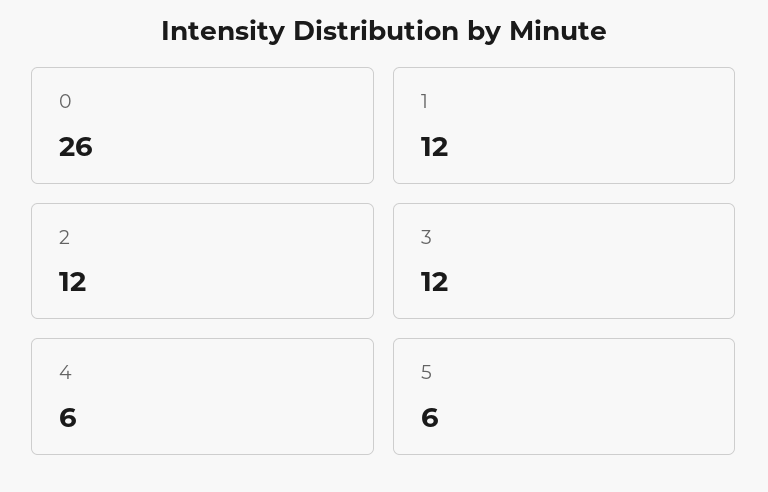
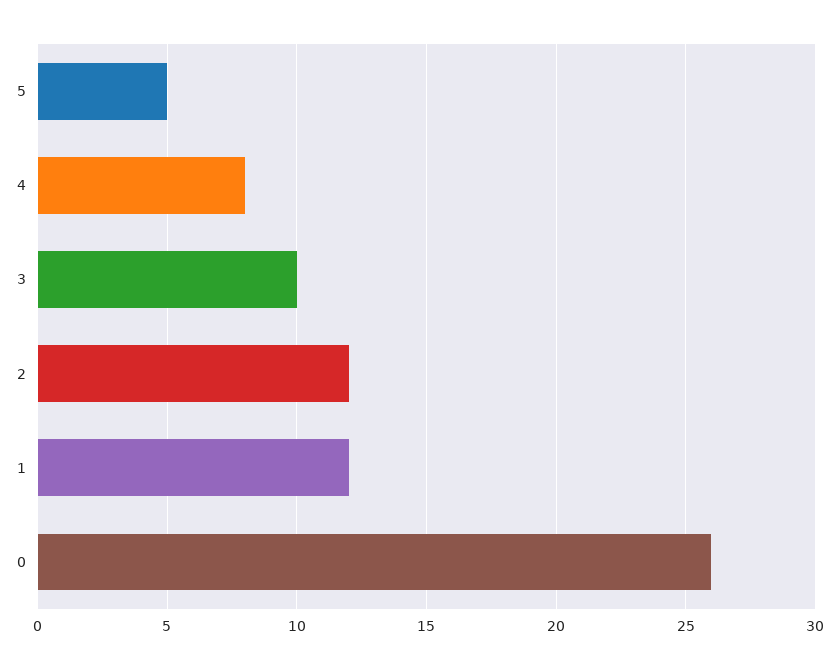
3: 12 -> 10
4: 6 -> 8
5: 6 -> 5

